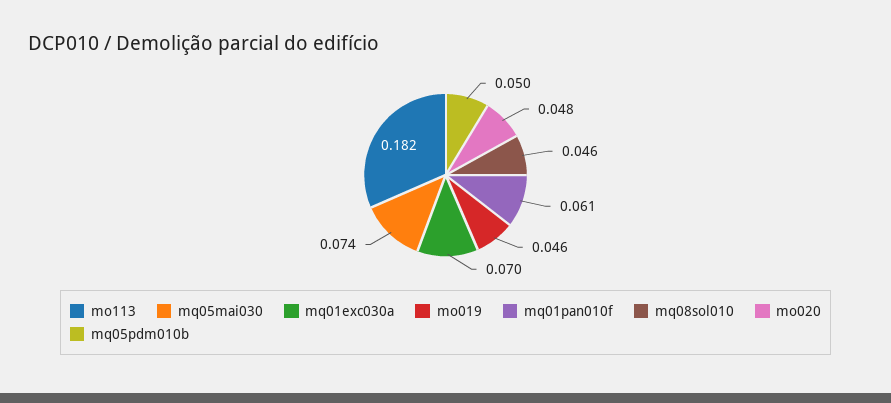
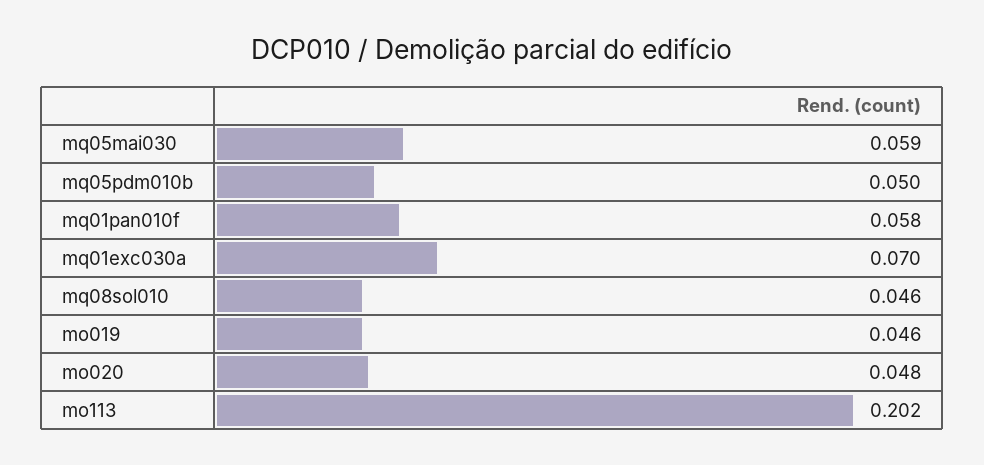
mo113: 0.182 -> 0.202
mq05mai030: 0.074 -> 0.059
mq01pan010f: 0.061 -> 0.058

